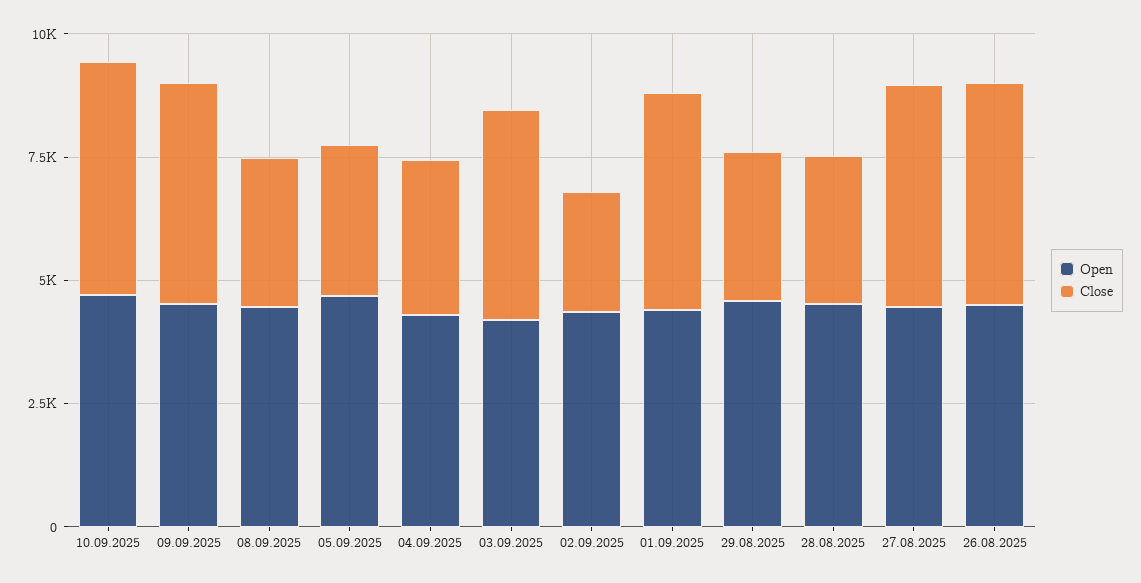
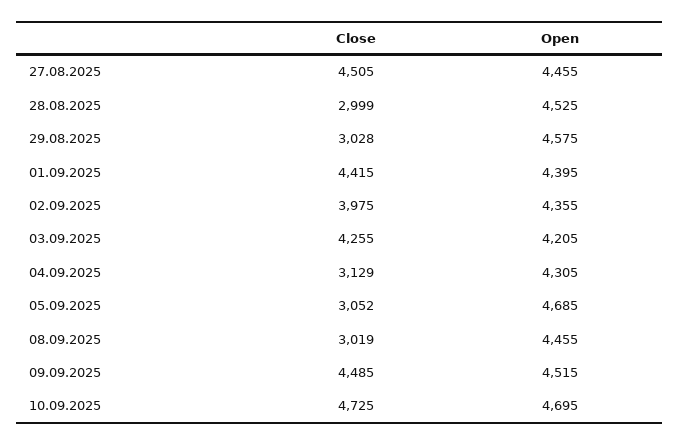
Close, 02.09.2025: 2500 -> 3975
Open, 26.08.2025: 4500 -> none
Close, 26.08.2025: 4500 -> none

